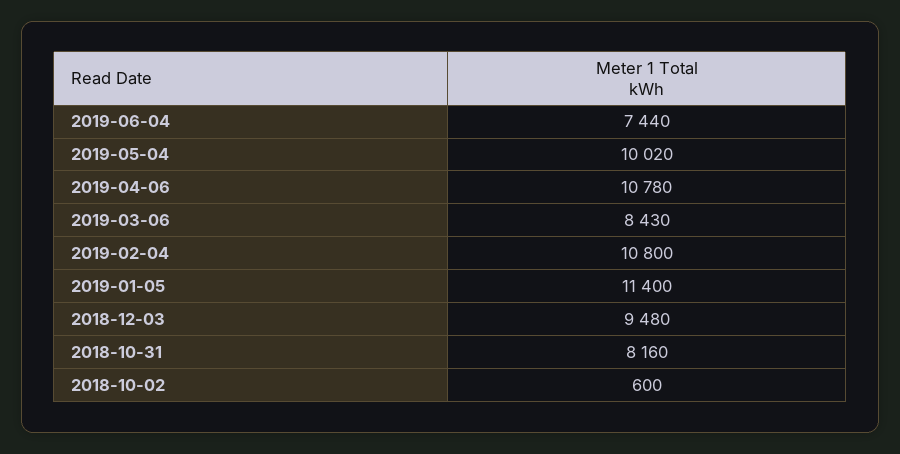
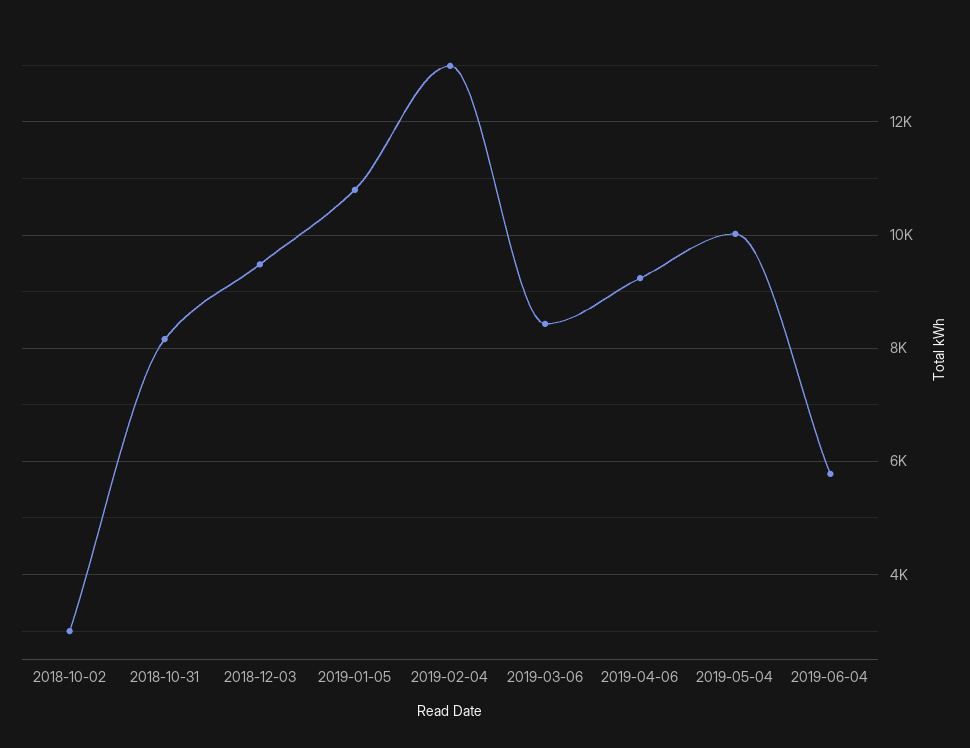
2019-06-04: 7440 -> 5800
2019-04-06: 10780 -> 9200
2019-02-04: 10800 -> 13000
2019-01-05: 11400 -> 10800
2018-10-02: 600 -> 3000

